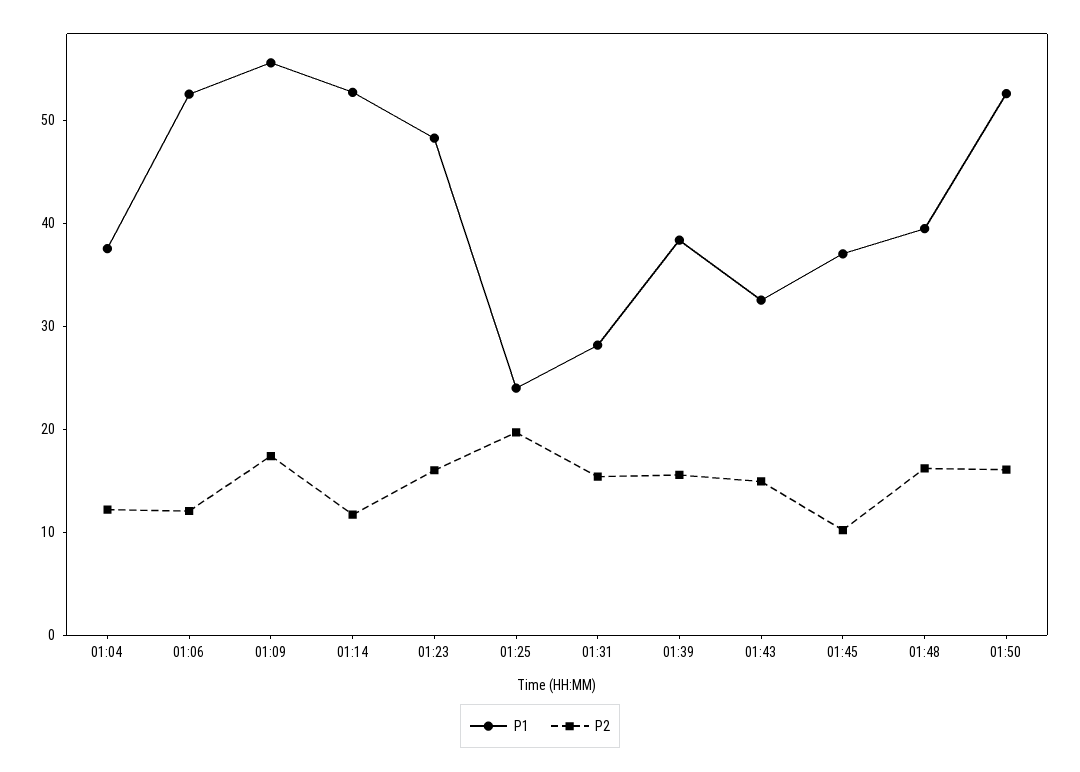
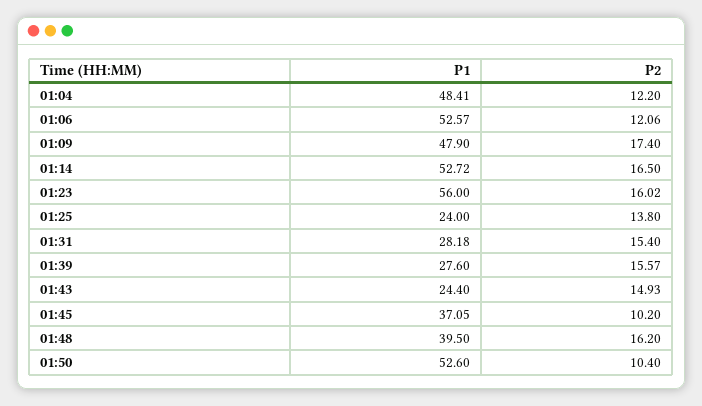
P1, 01:04: 38 -> 48.41
P1, 01:09: 56 -> 47.9
P2, 01:14: 12 -> 16.5
P1, 01:23: 48 -> 56
P2, 01:25: 20 -> 13.8
P1, 01:39: 38 -> 27.6
P1, 01:43: 32 -> 24.4
P2, 01:50: 16 -> 10.4

